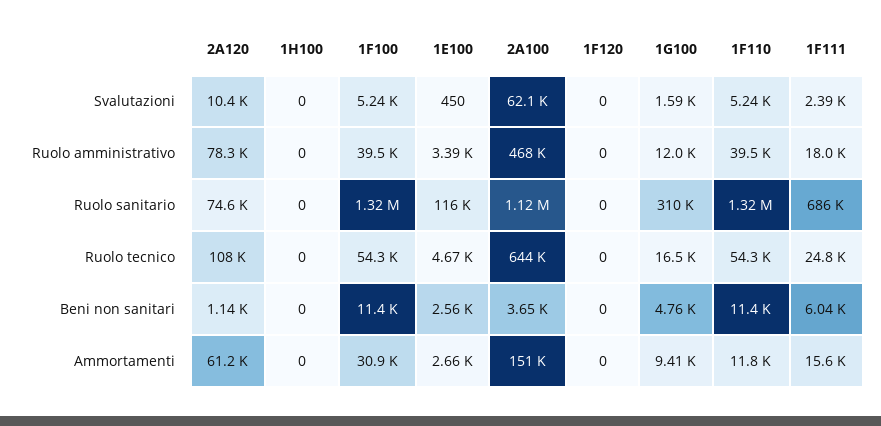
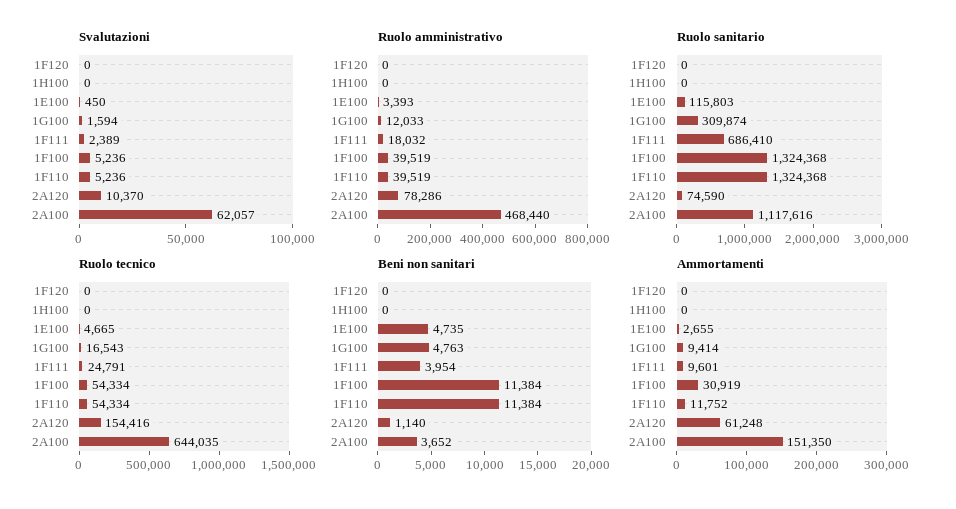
Ruolo tecnico, 2A120: 108000 -> 154416
Beni non sanitari, 1E100: 2560 -> 4735
Beni non sanitari, 1F111: 6040 -> 3954
Ammortamenti, 1F111: 15600 -> 9601

